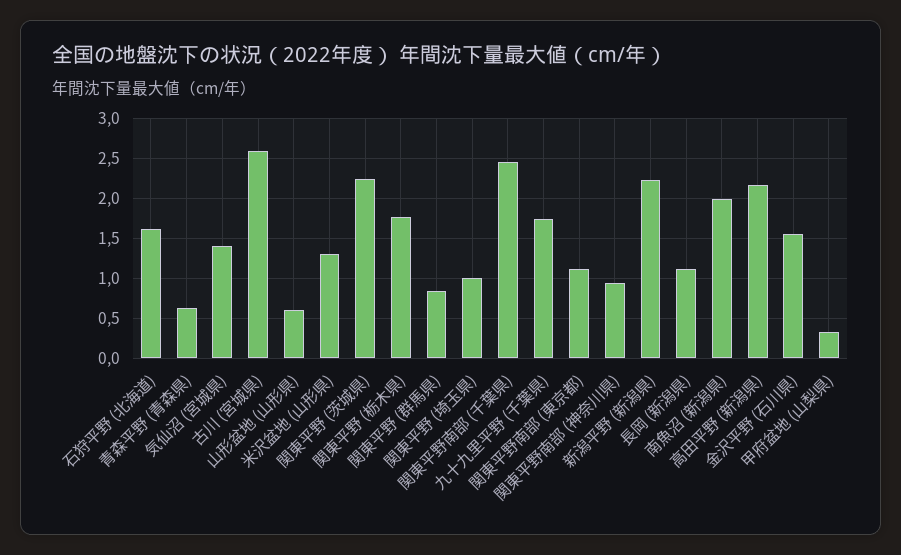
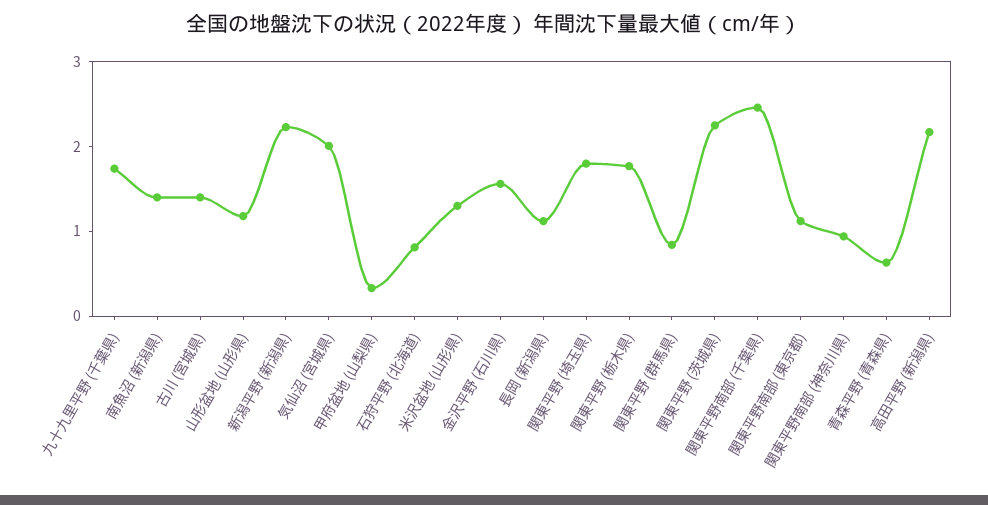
石狩平野 (北海道): 1.6 -> 0.8
気仙沼 (宮城県): 1.4 -> 2
古川 (宮城県): 2.6 -> 1.4
山形盆地 (山形県): 0.6 -> 1.2
関東平野 (埼玉県): 1 -> 1.8
南魚沼 (新潟県): 2 -> 1.4

